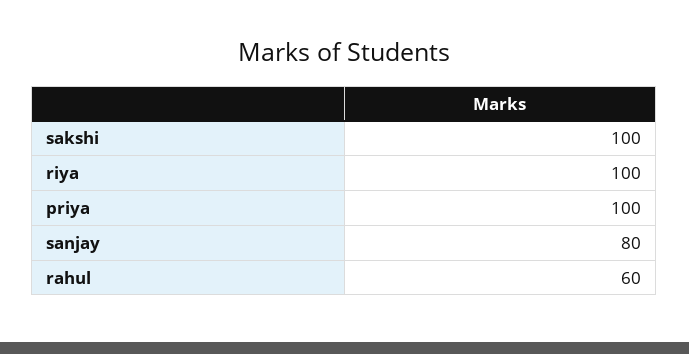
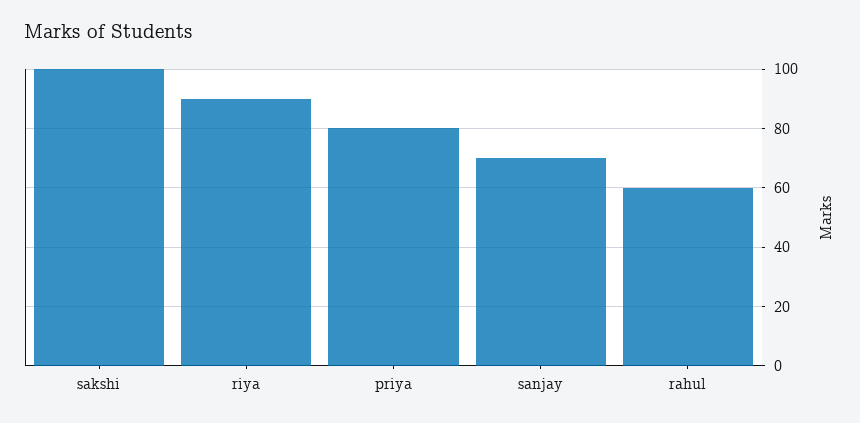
riya: 100 -> 90
priya: 100 -> 80
sanjay: 80 -> 70

